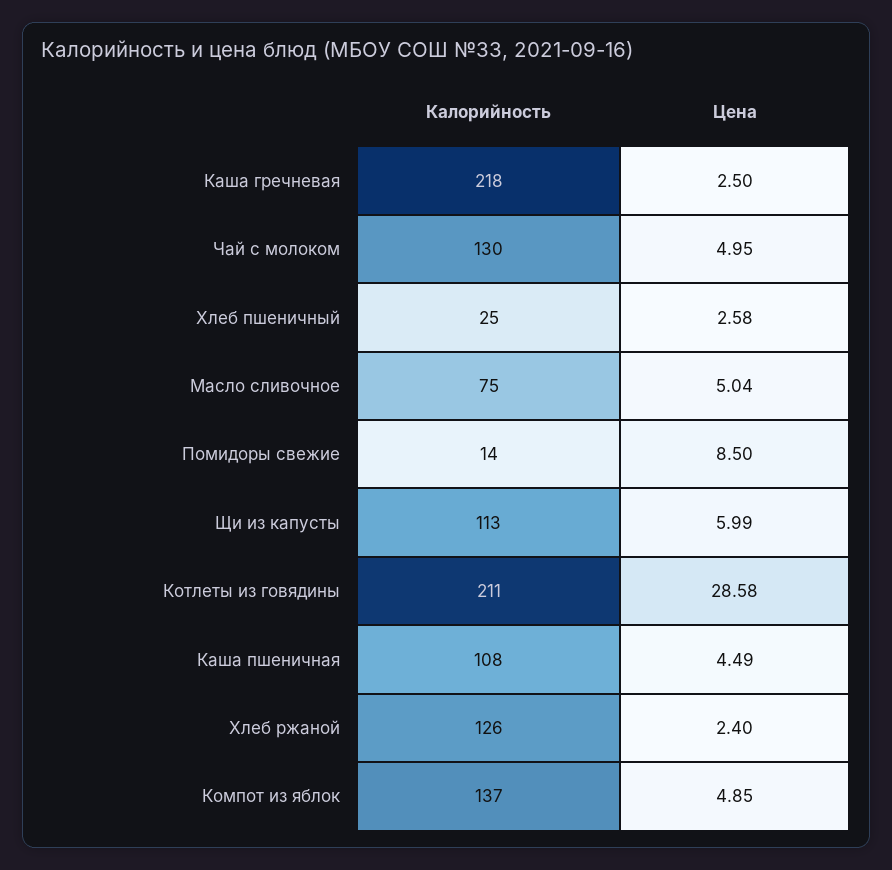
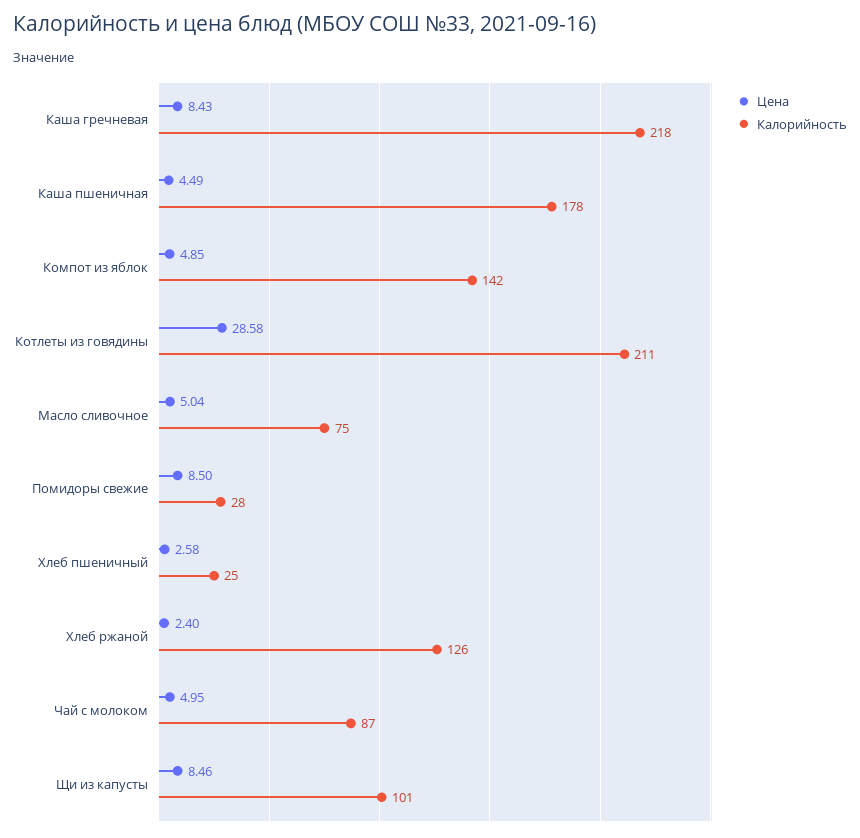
Цена, Каша гречневая: 2.5 -> 8.43
Калорийность, Чай с молоком: 130 -> 87
Калорийность, Помидоры свежие: 14 -> 28
Калорийность, Щи из капусты: 113 -> 101
Цена, Щи из капусты: 5.99 -> 8.46
Калорийность, Каша пшеничная: 108 -> 178
Калорийность, Компот из яблок: 137 -> 142

